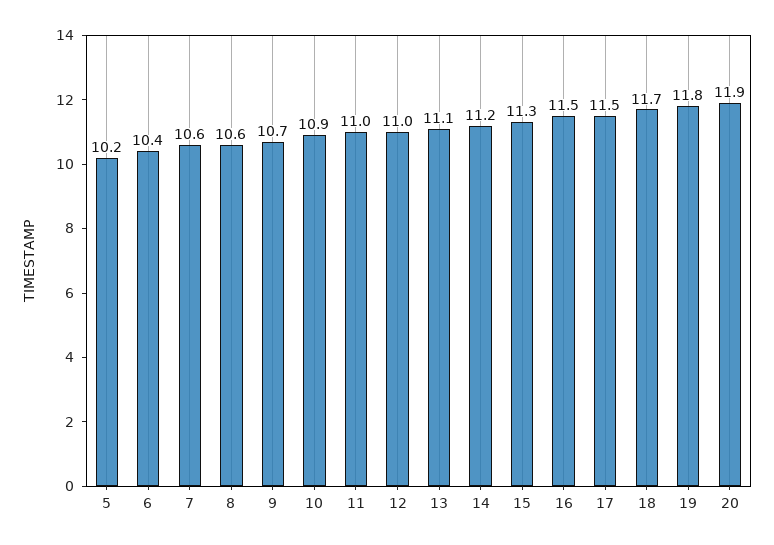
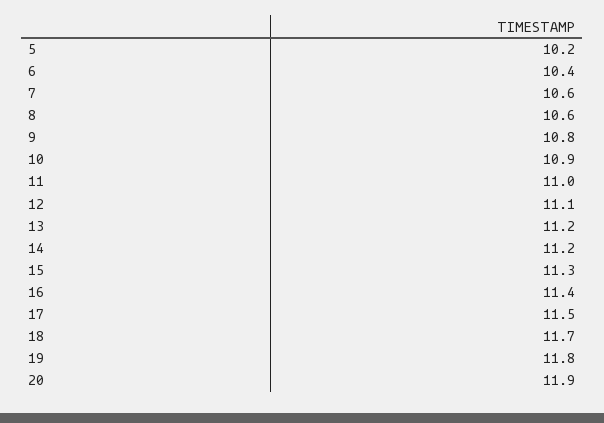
9: 10.7 -> 10.8
12: 11 -> 11.1
13: 11.1 -> 11.2
16: 11.5 -> 11.4

